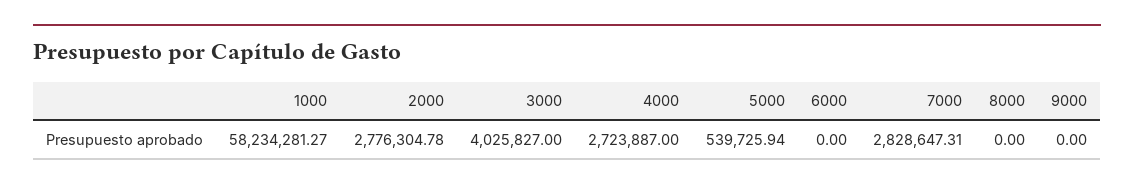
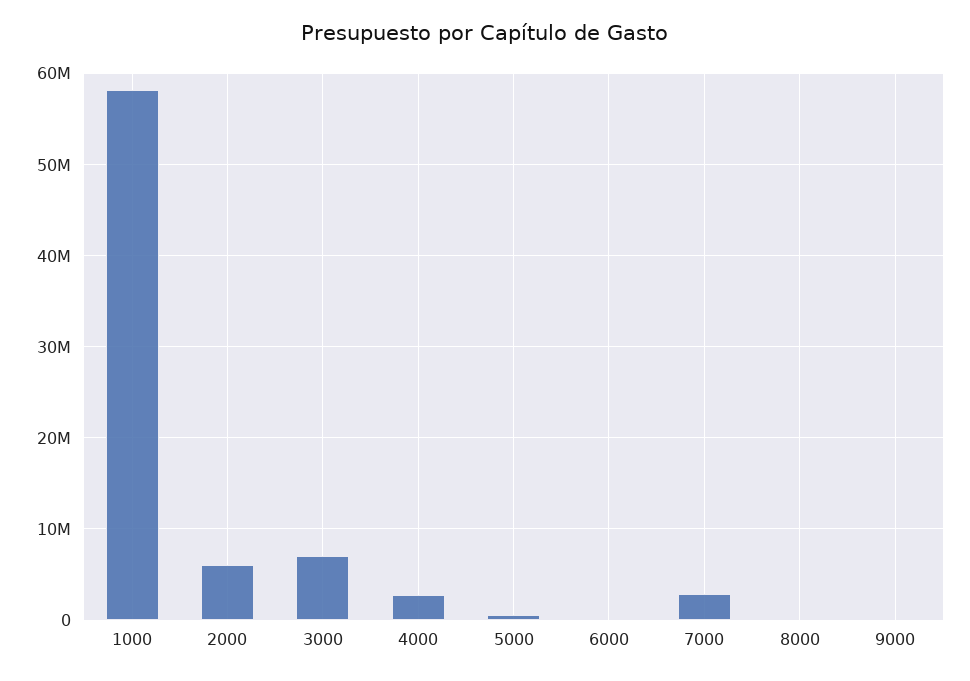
2000: 2776304.78 -> 6000000
3000: 4025827 -> 7000000

